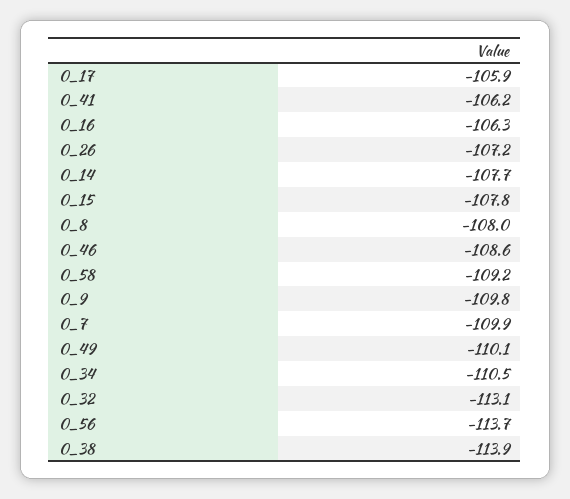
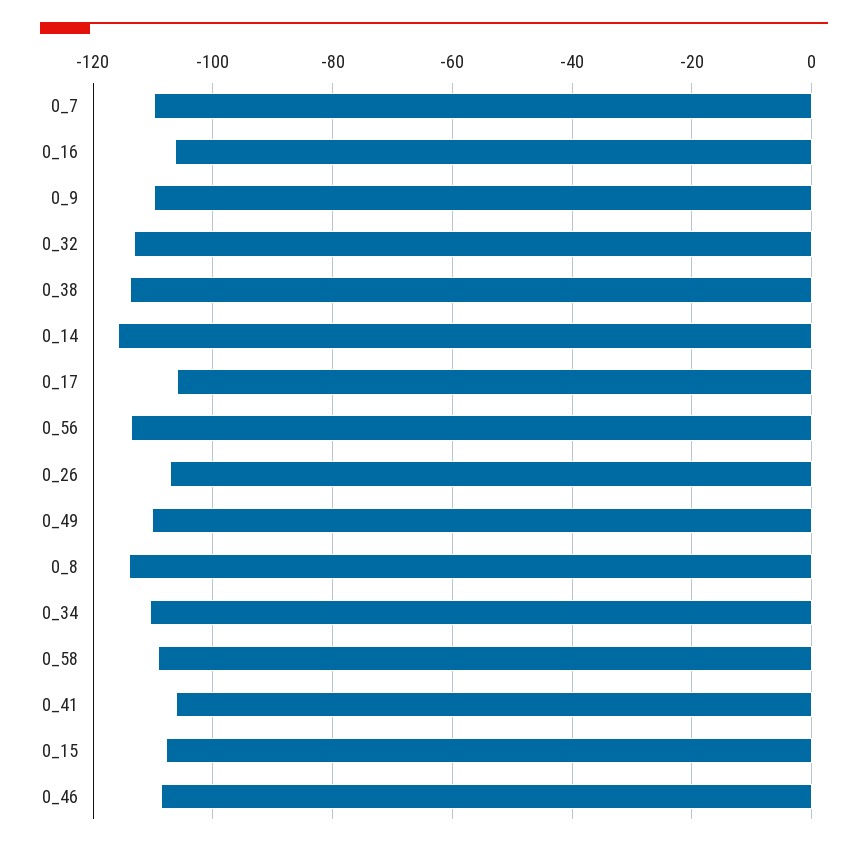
0_14: -107.7 -> -116
0_8: -108 -> -114

